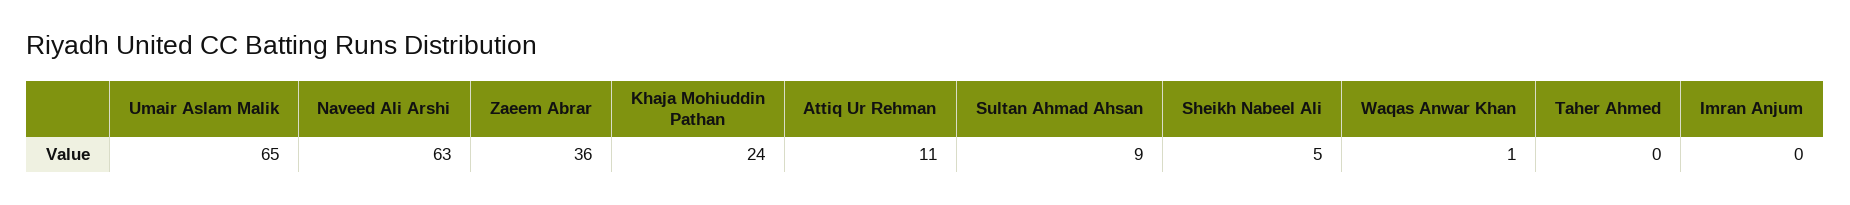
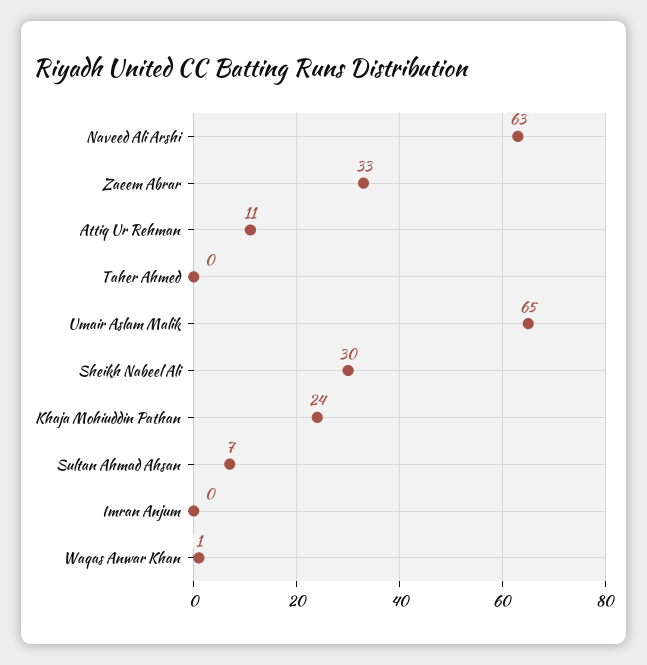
Zaeem Abrar: 36 -> 33
Sultan Ahmad Ahsan: 9 -> 7
Sheikh Nabeel Ali: 5 -> 30

